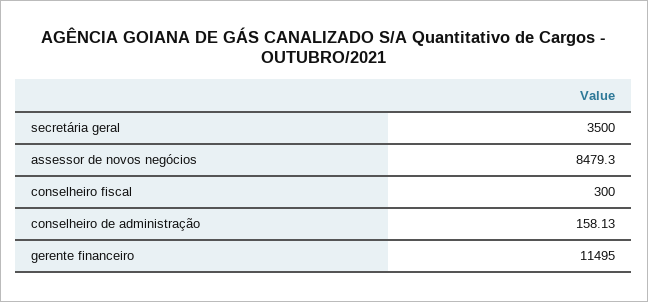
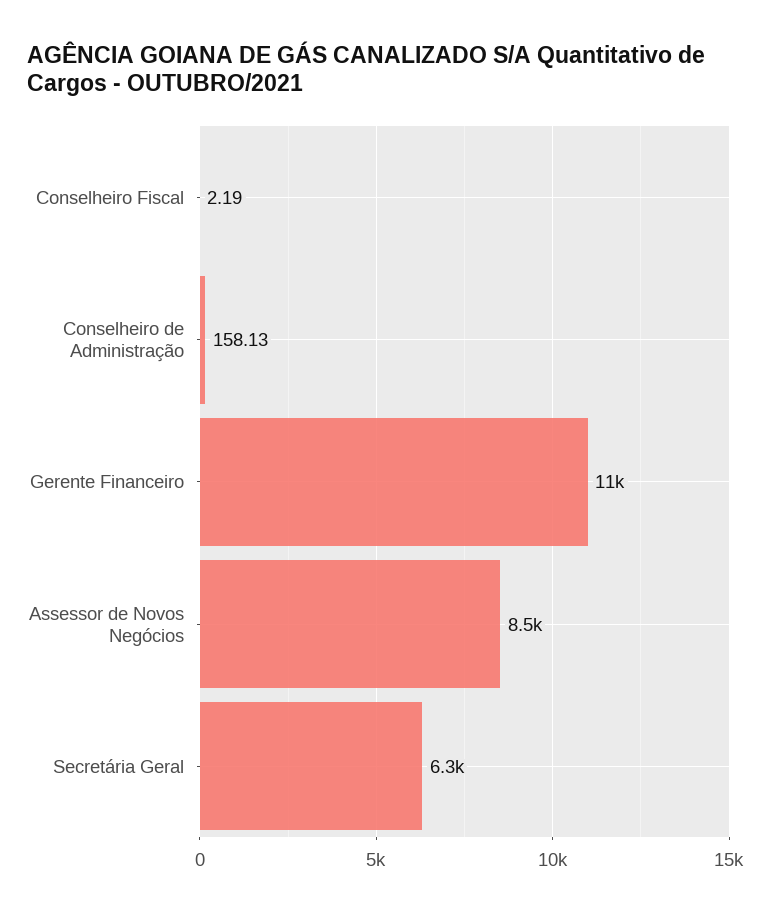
secretária geral: 3500 -> 6300
conselheiro fiscal: 300 -> 2.19

